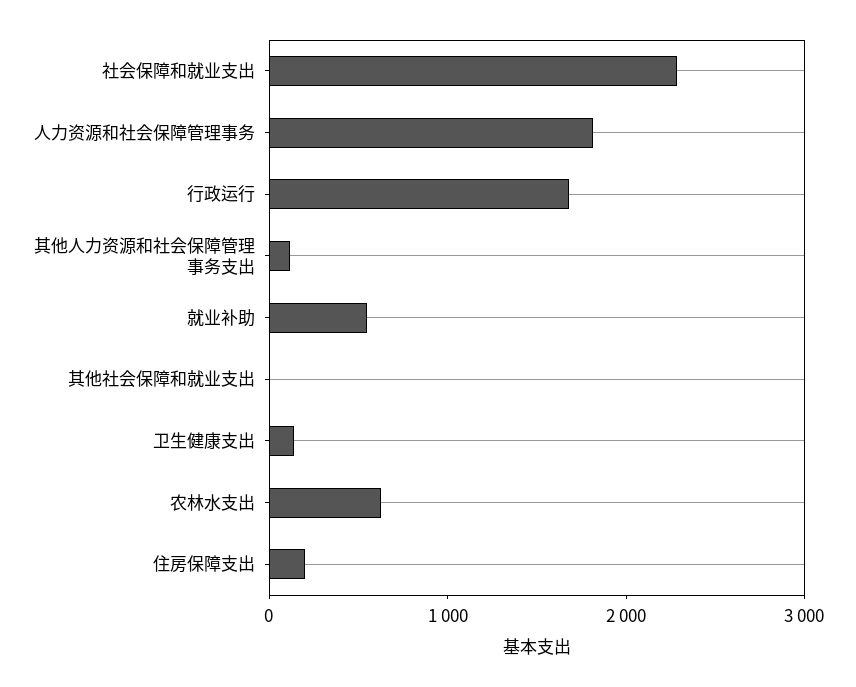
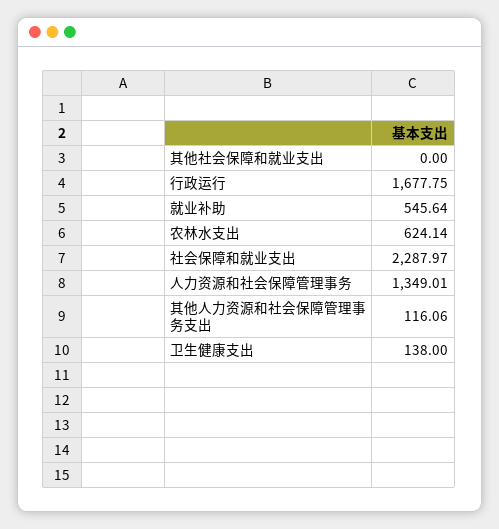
人力资源和社会保障管理事务: 1800 -> 1349.01
住房保障支出: 200 -> none

